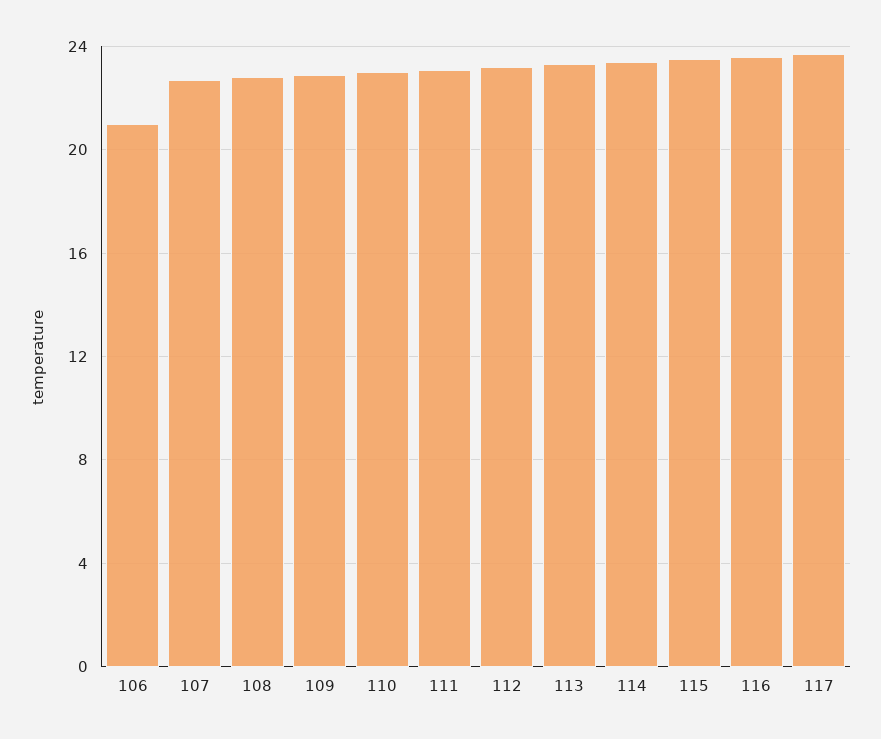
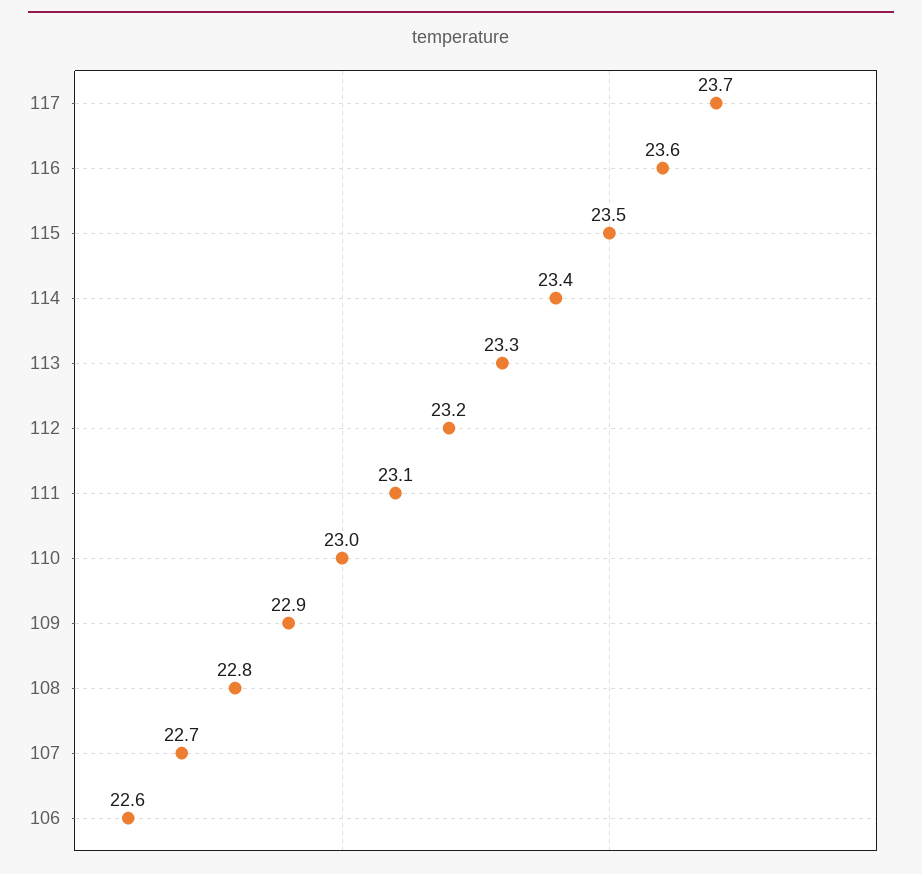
106: 21 -> 22.6

